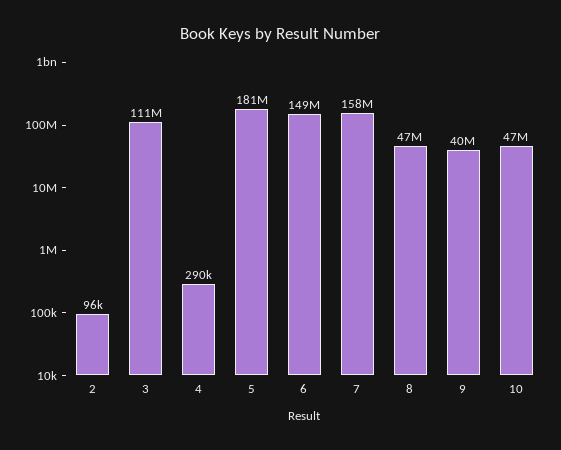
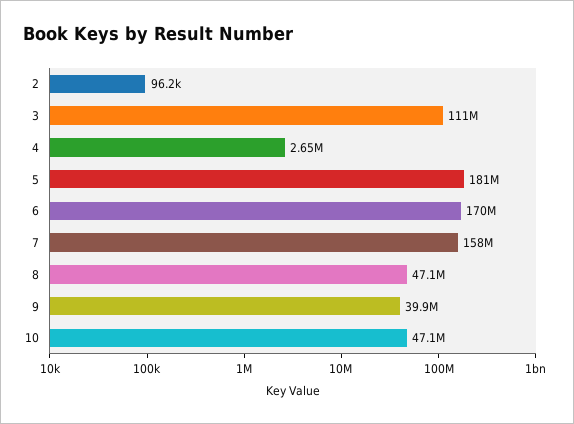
4: 290000 -> 2650000
6: 149000000 -> 170000000

